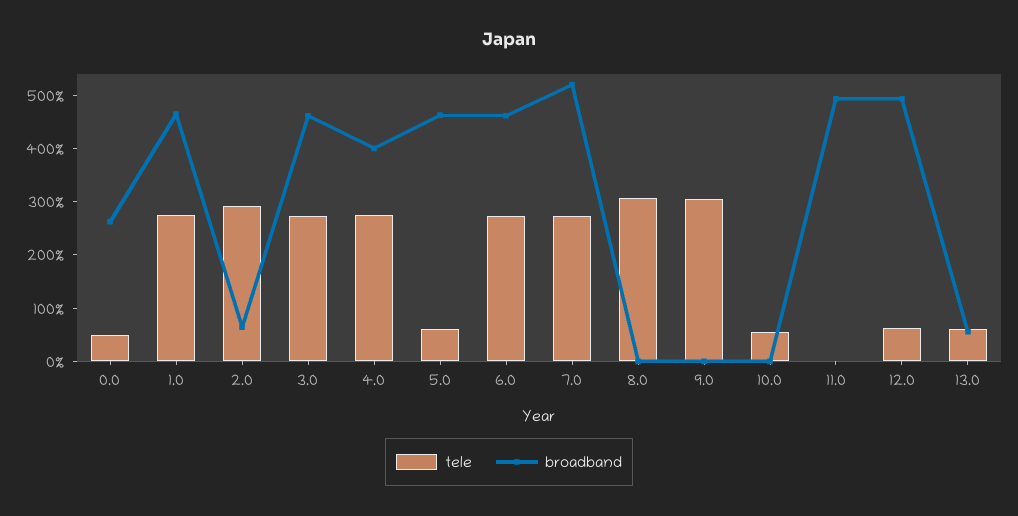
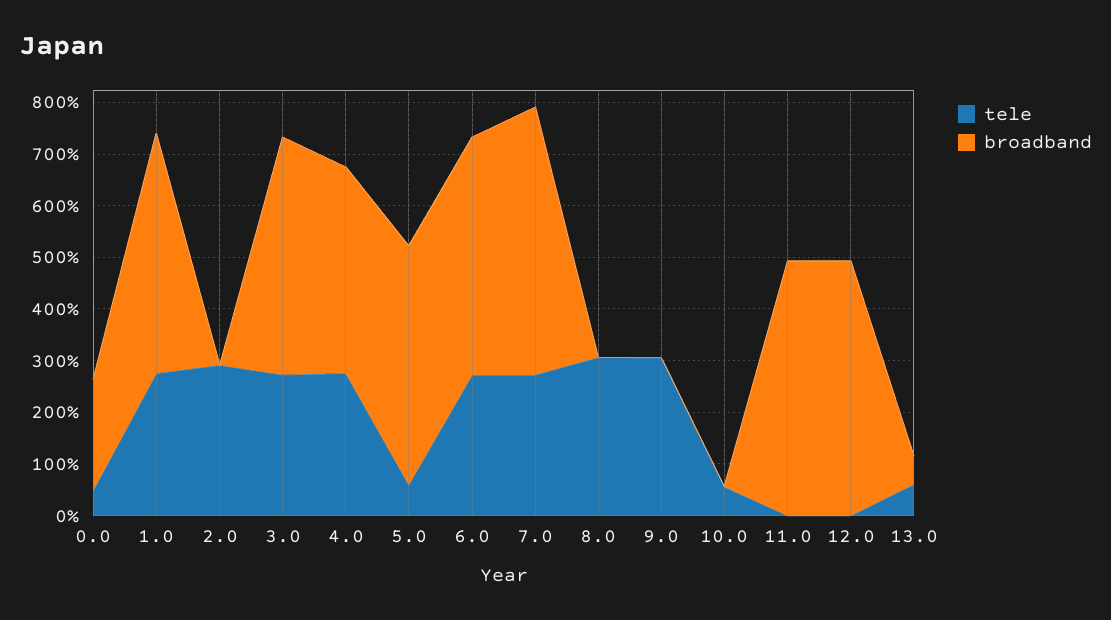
broadband, 0.0: 260 -> 220
broadband, 2.0: 60 -> 0
tele, 12.0: 60 -> 0

